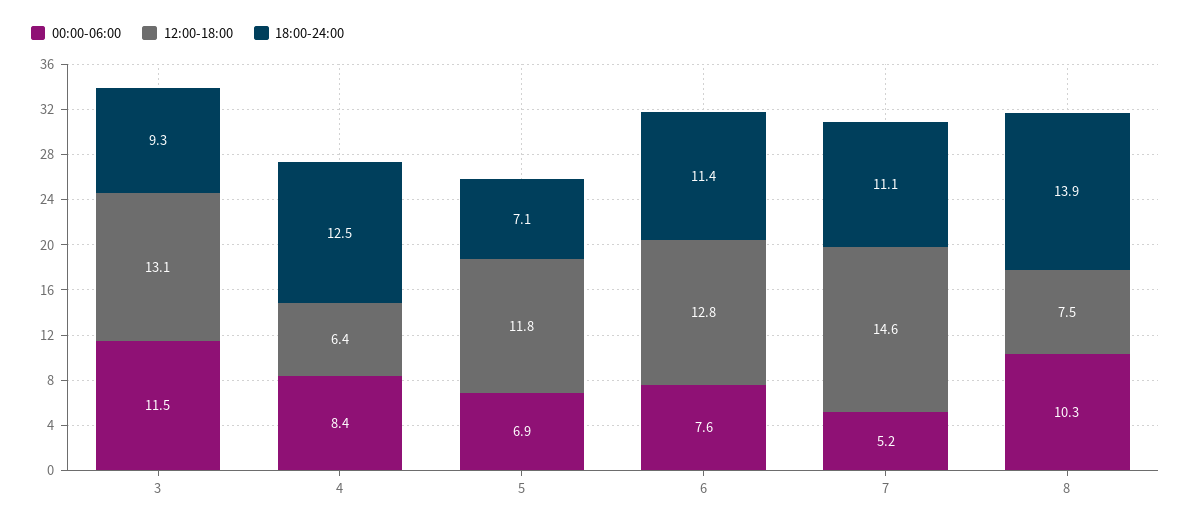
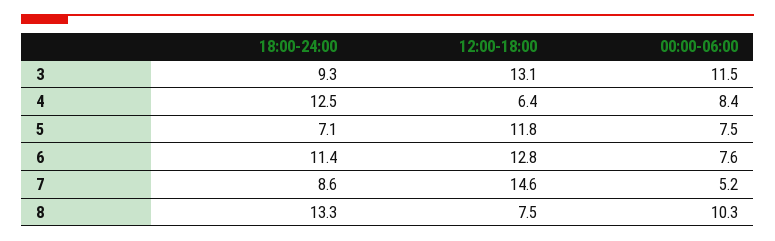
00:00-06:00, 5: 6.9 -> 7.5
18:00-24:00, 7: 11.1 -> 8.6
18:00-24:00, 8: 13.9 -> 13.3

